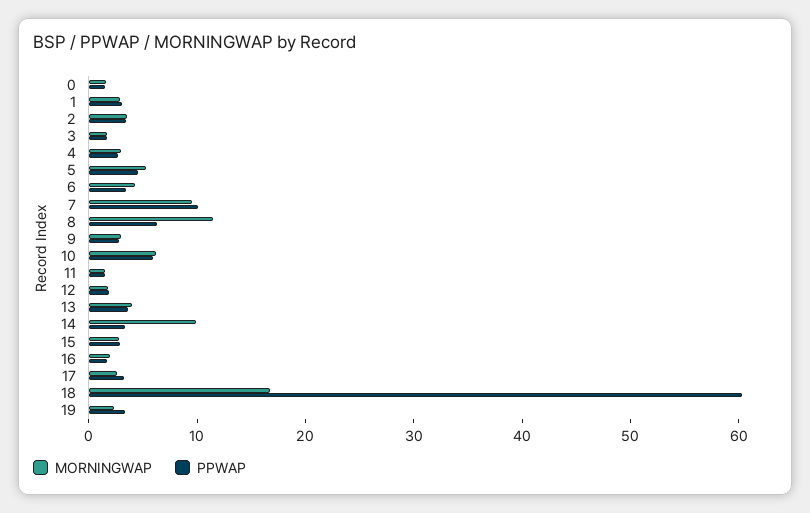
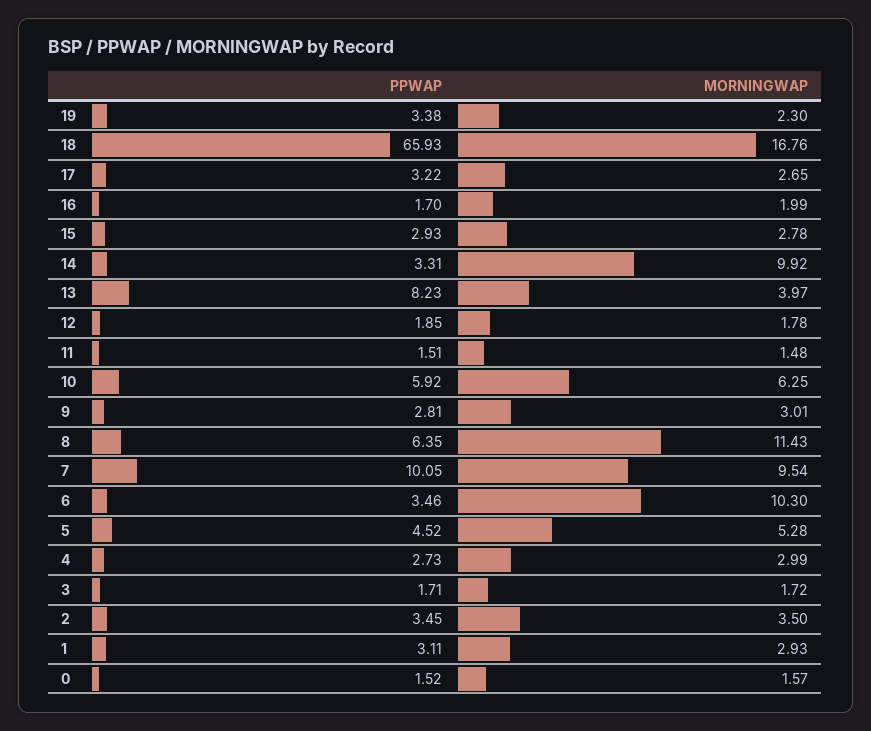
MORNINGWAP, 6: 4 -> 10.3
PPWAP, 13: 4 -> 8.23
PPWAP, 18: 60 -> 65.93

